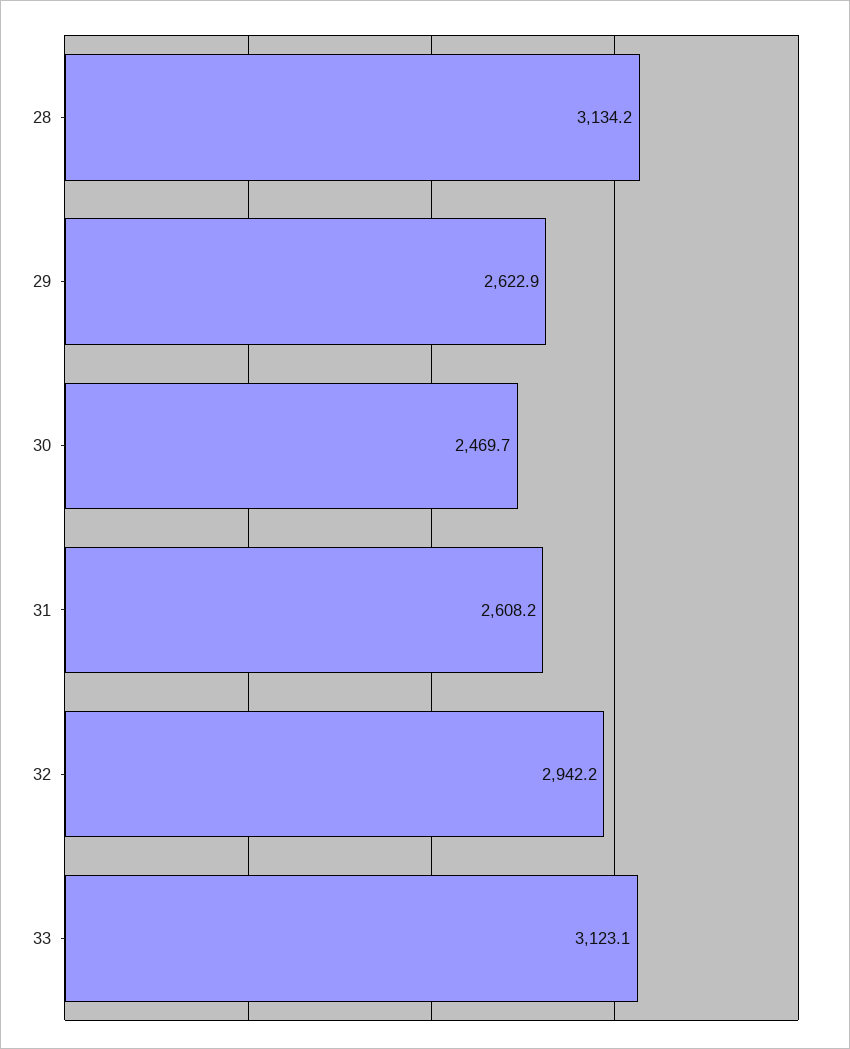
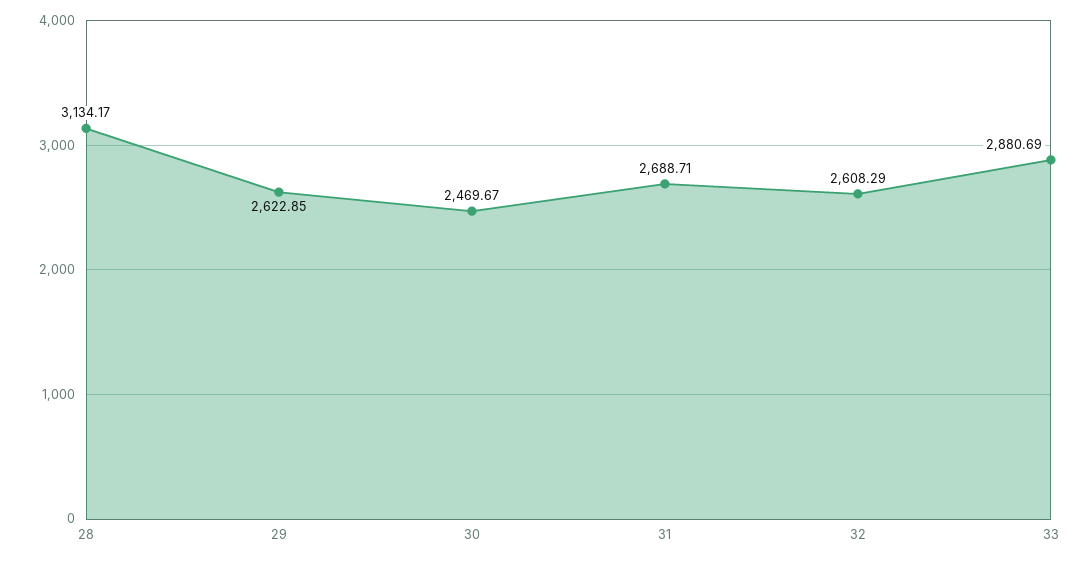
31: 2608.2 -> 2688.71
32: 2942.2 -> 2608.29
33: 3123.1 -> 2880.69

